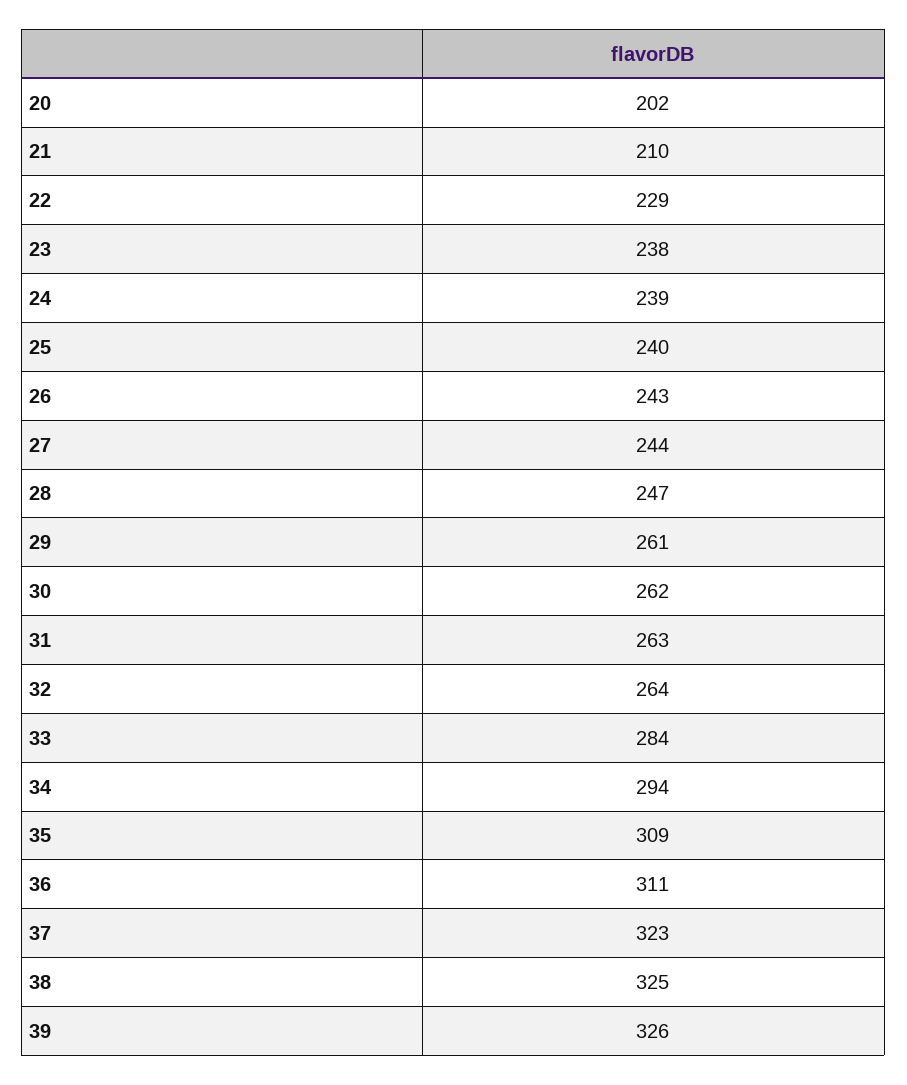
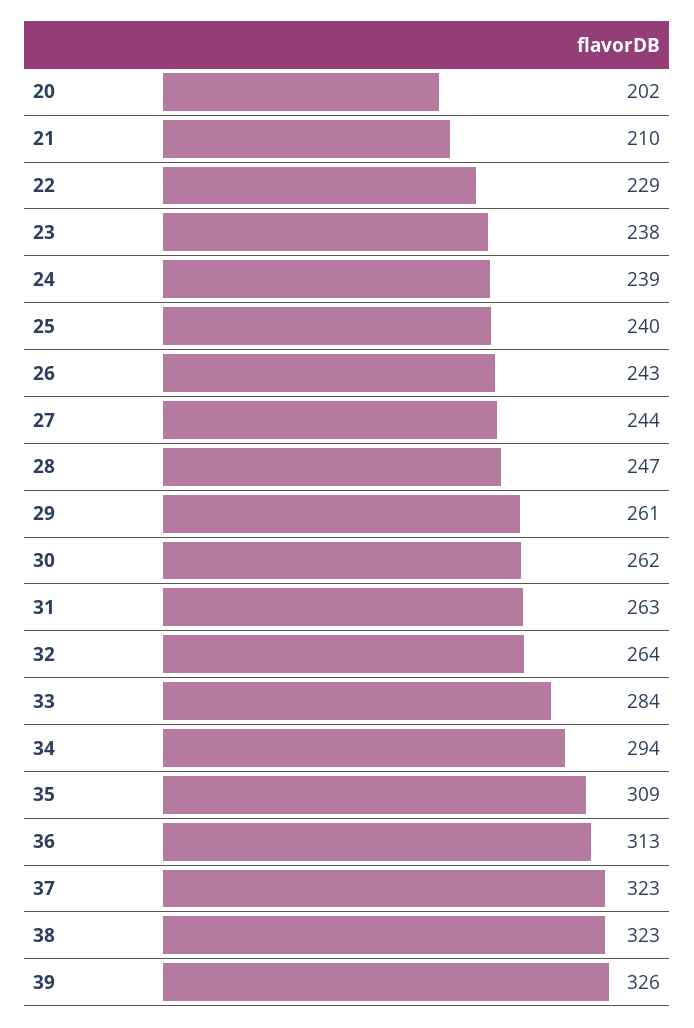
36: 311 -> 313
38: 325 -> 323

